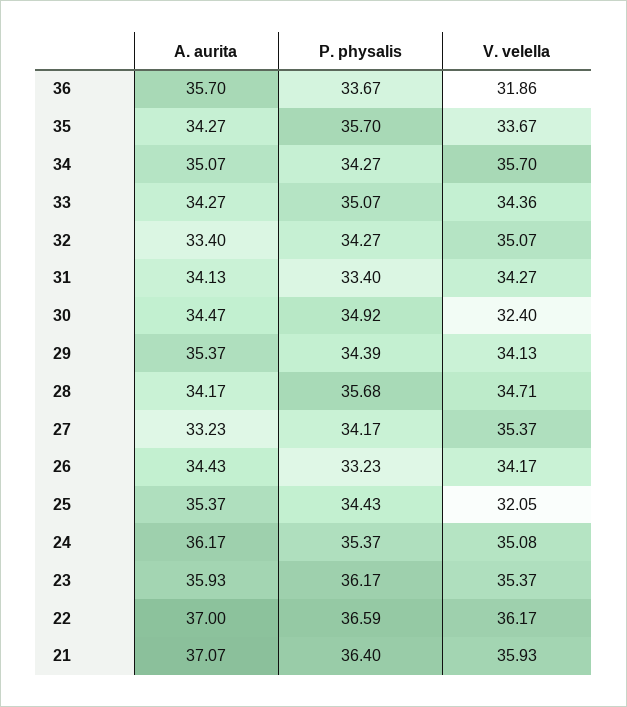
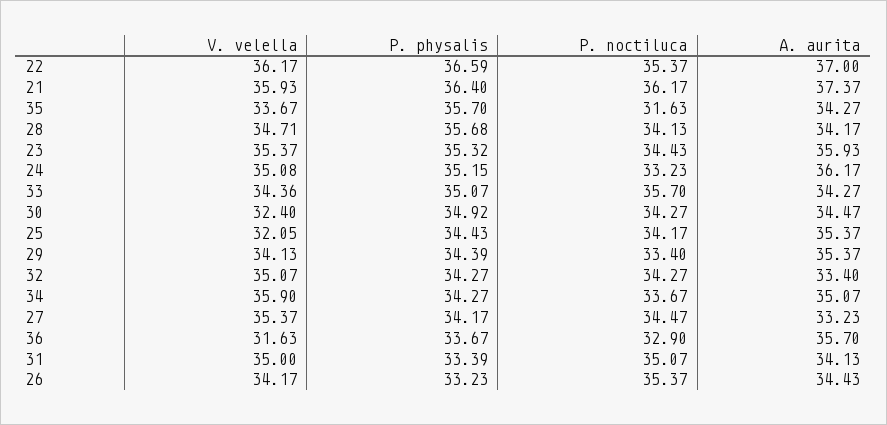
V. velella, 36: 31.86 -> 31.63
V. velella, 34: 35.7 -> 35.9
P. physalis, 31: 33.4 -> 33.39
V. velella, 31: 34.27 -> 35
P. physalis, 24: 35.37 -> 35.15
P. physalis, 23: 36.17 -> 35.32
A. aurita, 21: 37.07 -> 37.37
P. noctiluca, 22: none -> 35.37
P. noctiluca, 21: none -> 36.17
P. noctiluca, 35: none -> 31.63
P. noctiluca, 28: none -> 34.13
P. noctiluca, 23: none -> 34.43
P. noctiluca, 24: none -> 33.23
P. noctiluca, 33: none -> 35.7
P. noctiluca, 30: none -> 34.27
P. noctiluca, 25: none -> 34.17
P. noctiluca, 29: none -> 33.4
P. noctiluca, 32: none -> 34.27
P. noctiluca, 34: none -> 33.67
P. noctiluca, 27: none -> 34.47
P. noctiluca, 36: none -> 32.9
P. noctiluca, 31: none -> 35.07
P. noctiluca, 26: none -> 35.37

